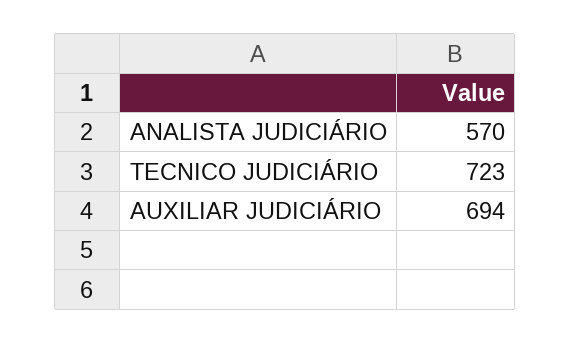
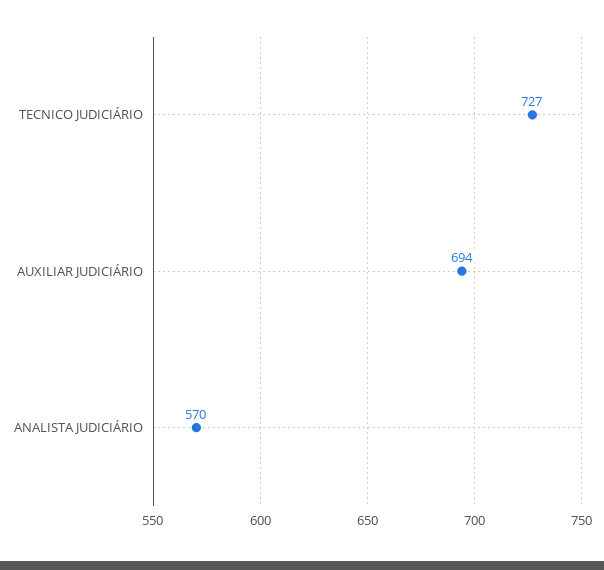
TECNICO JUDICIÁRIO: 723 -> 727

